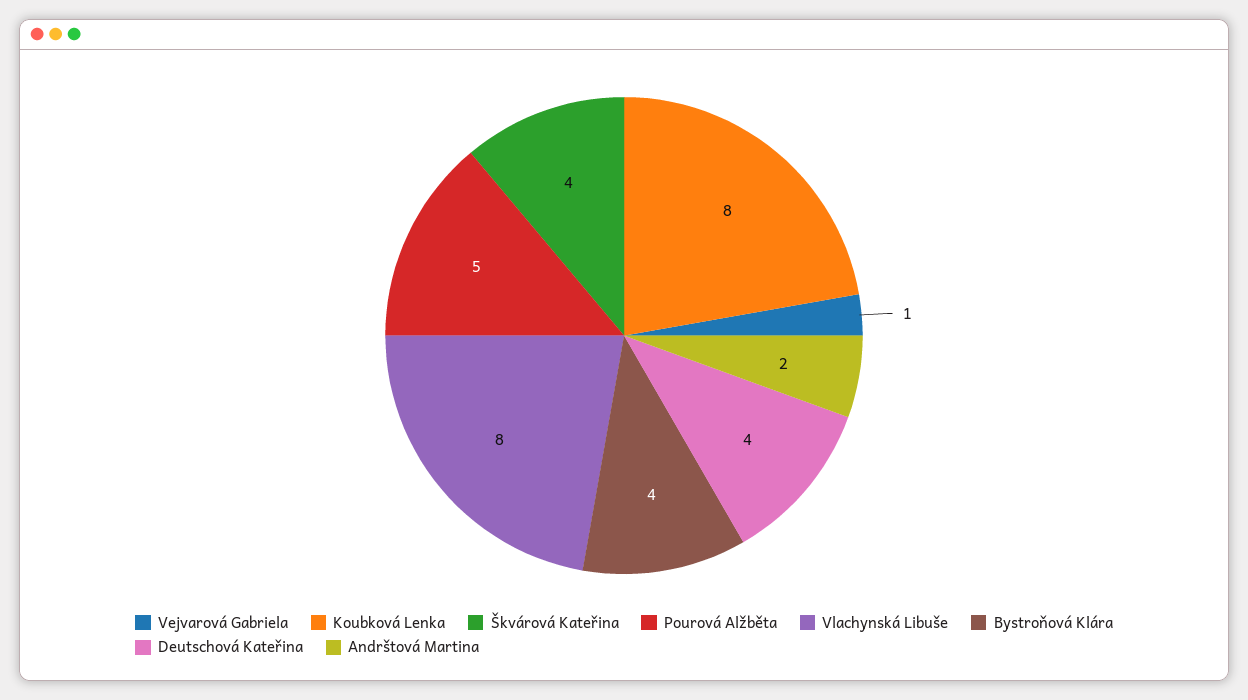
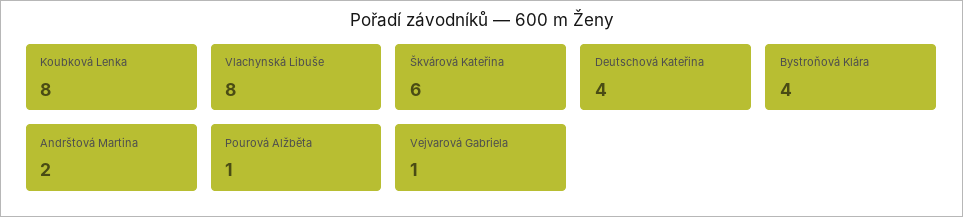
Škvárová Kateřina: 4 -> 6
Pourová Alžběta: 5 -> 1

